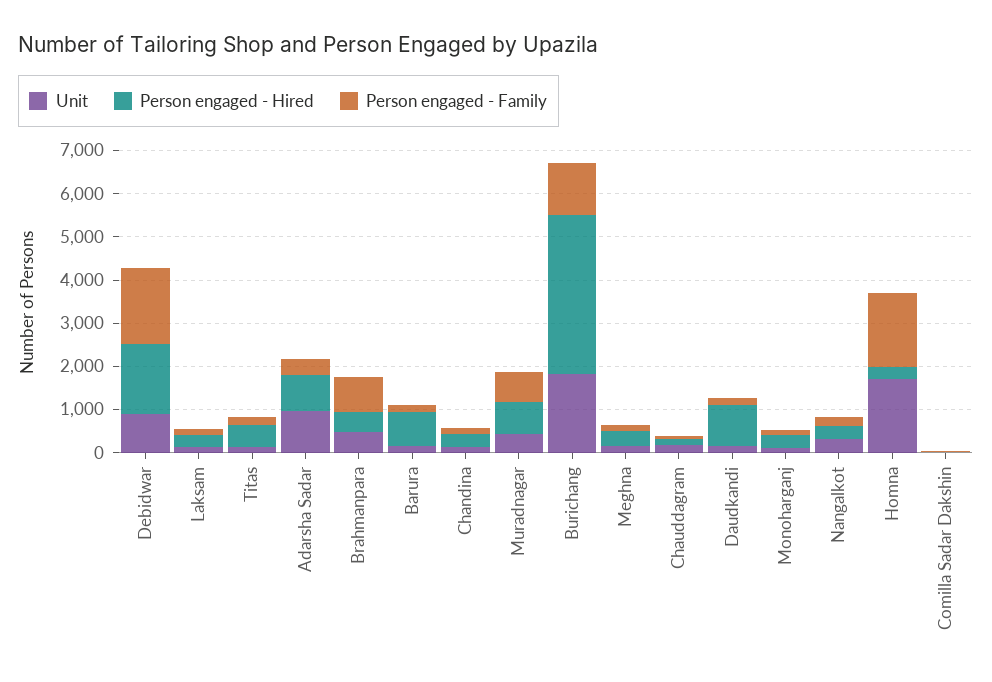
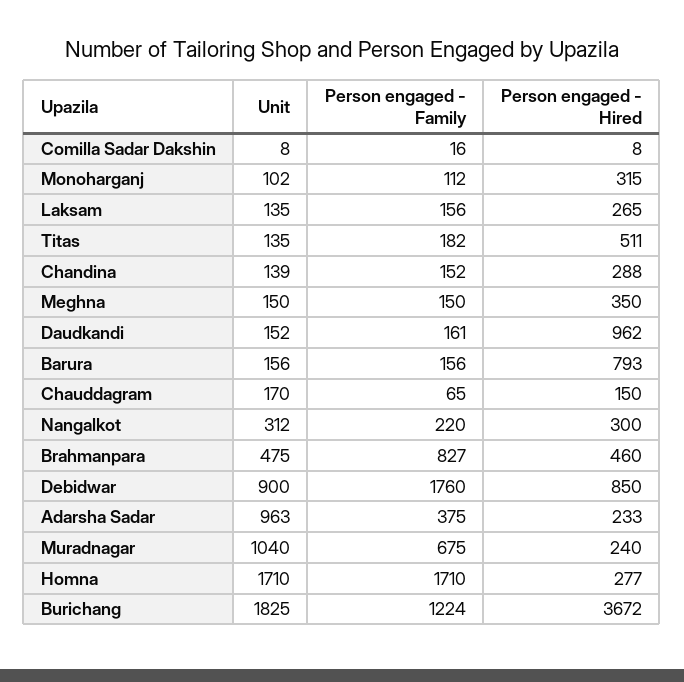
Person engaged - Hired, Debidwar: 1600 -> 850
Person engaged - Hired, Adarsha Sadar: 800 -> 233
Unit, Muradnagar: 400 -> 1040
Person engaged - Hired, Muradnagar: 800 -> 240

